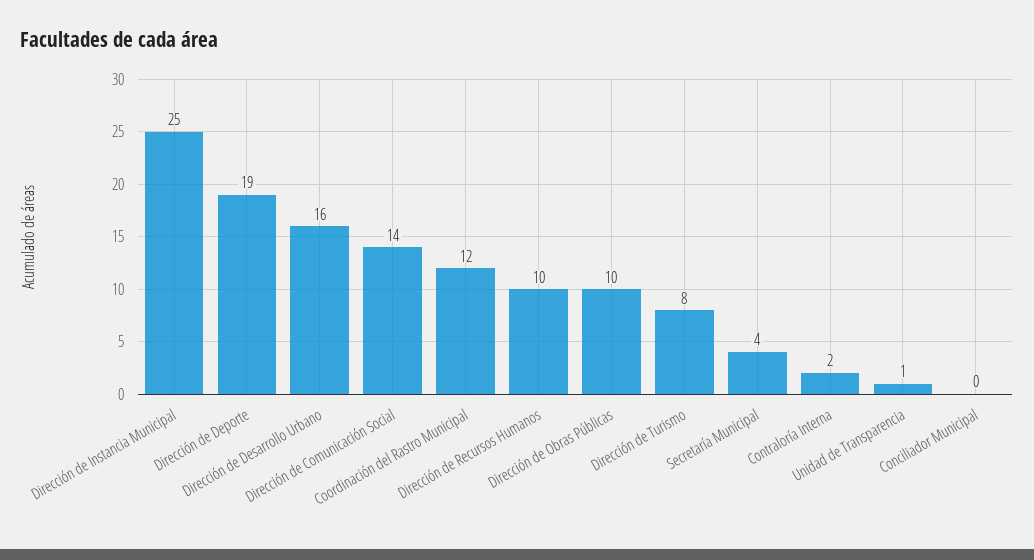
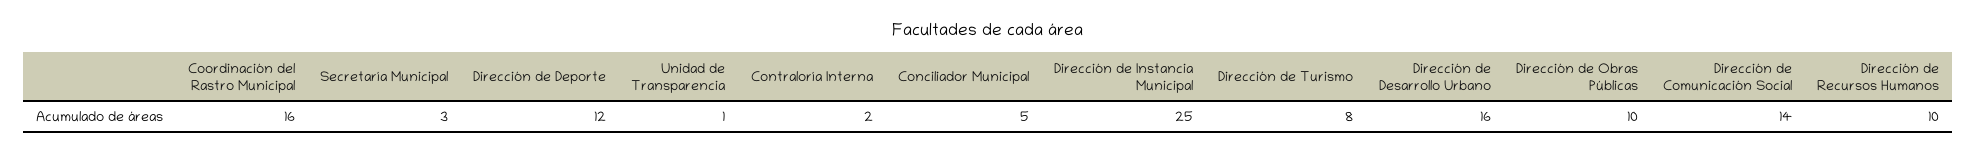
Dirección de Deporte: 19 -> 12
Coordinación del Rastro Municipal: 12 -> 16
Secretaría Municipal: 4 -> 3
Conciliador Municipal: 0 -> 5

